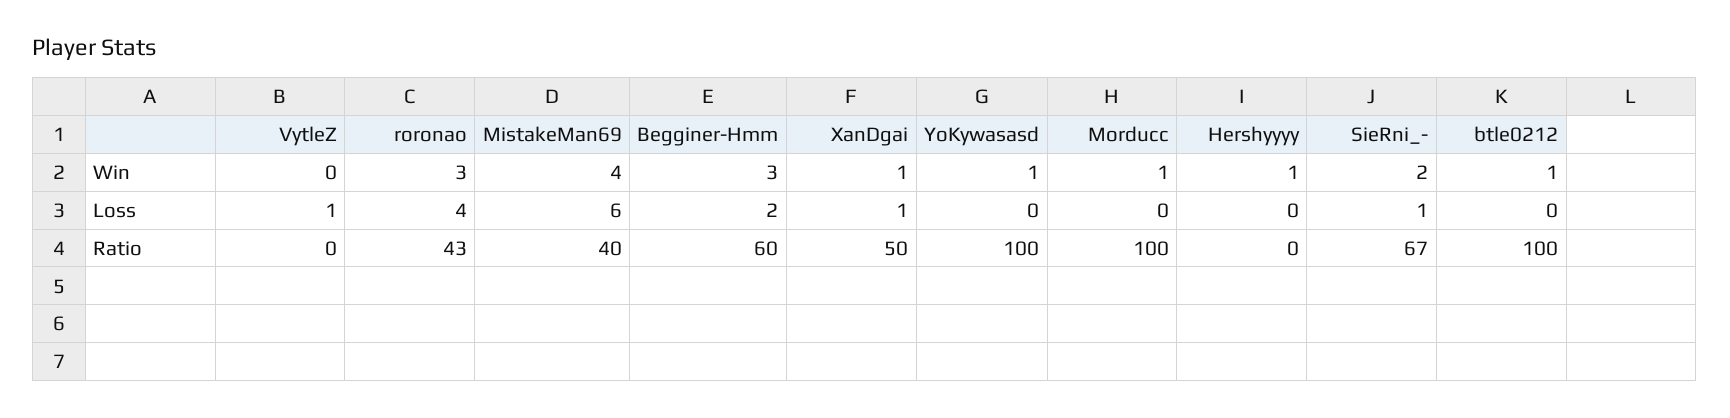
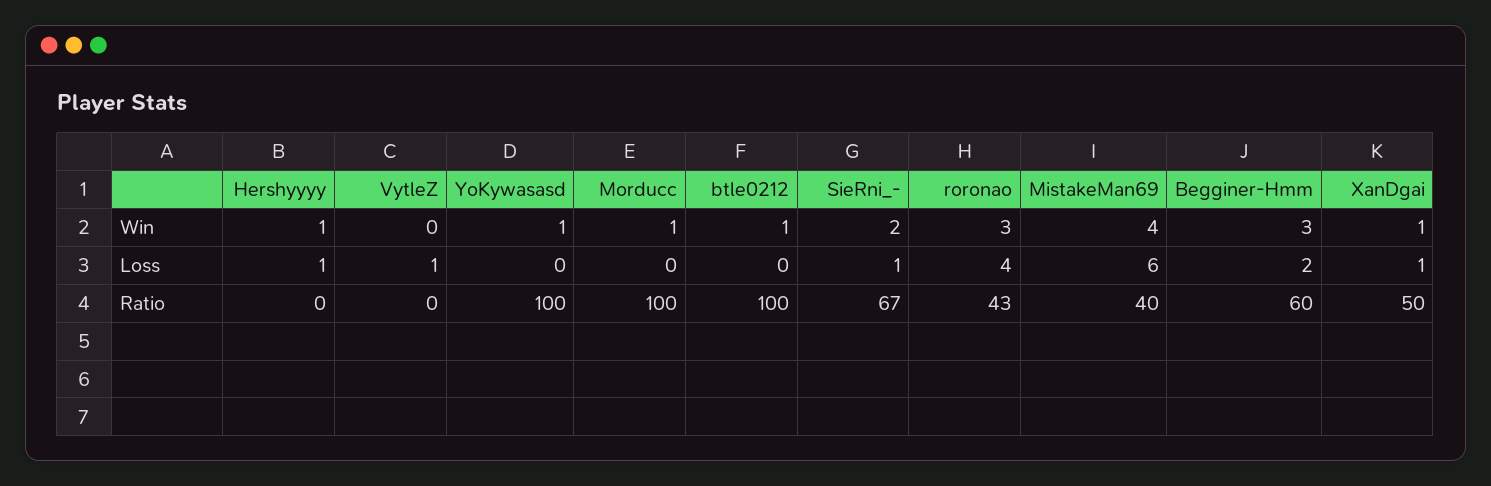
Hershyyyy, Loss: 0 -> 1

